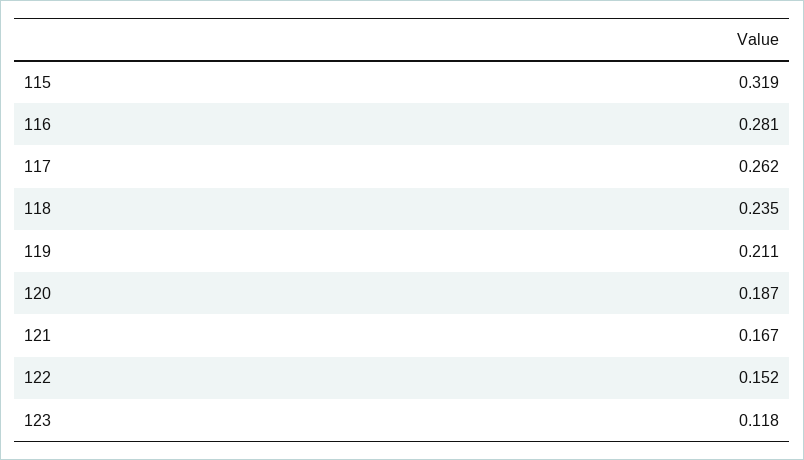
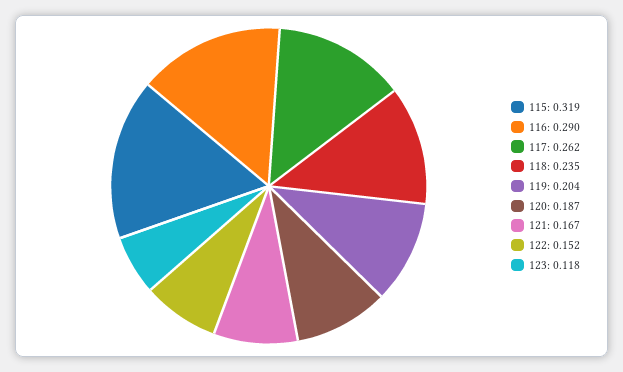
116: 0.281 -> 0.29
119: 0.211 -> 0.204

